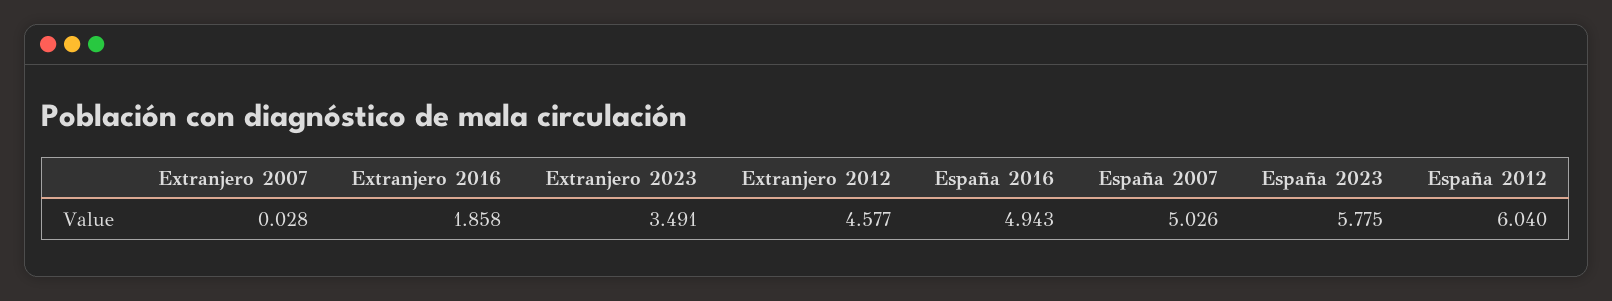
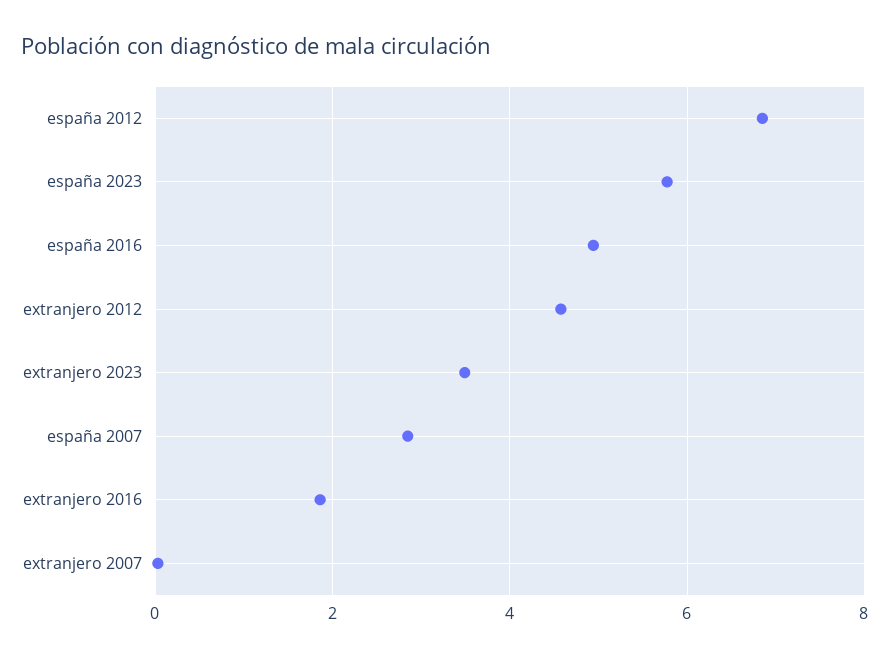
España 2007: 5.026 -> 2.8
España 2012: 6.04 -> 6.8

